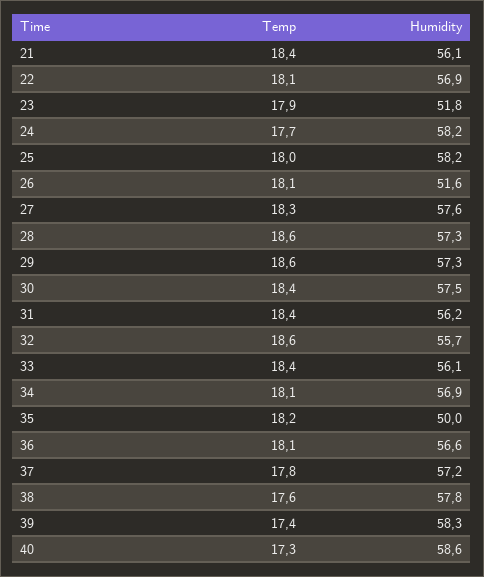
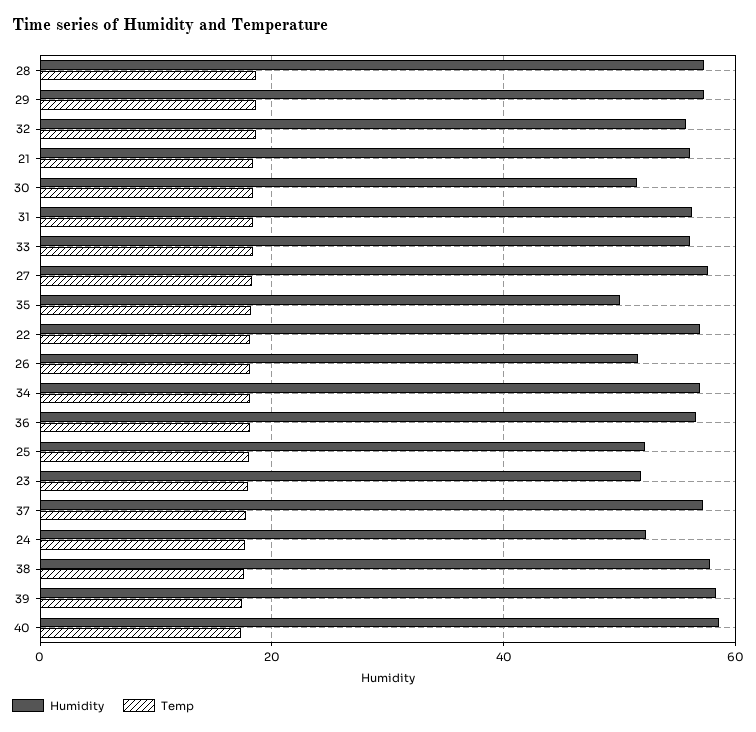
Humidity, 24: 58.2 -> 52
Humidity, 25: 58.2 -> 52
Humidity, 30: 57.5 -> 52

